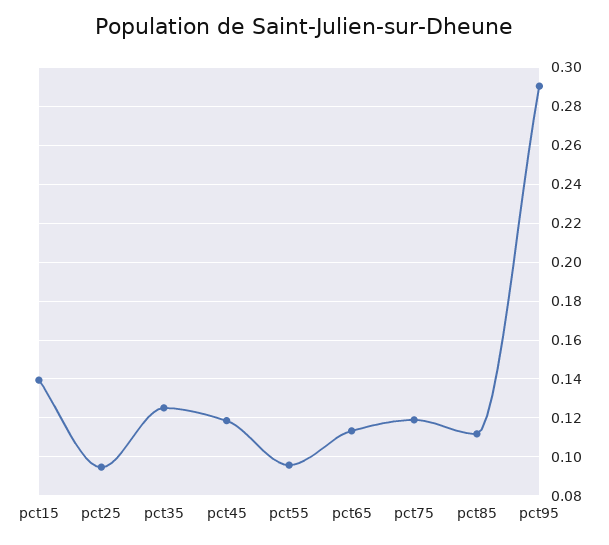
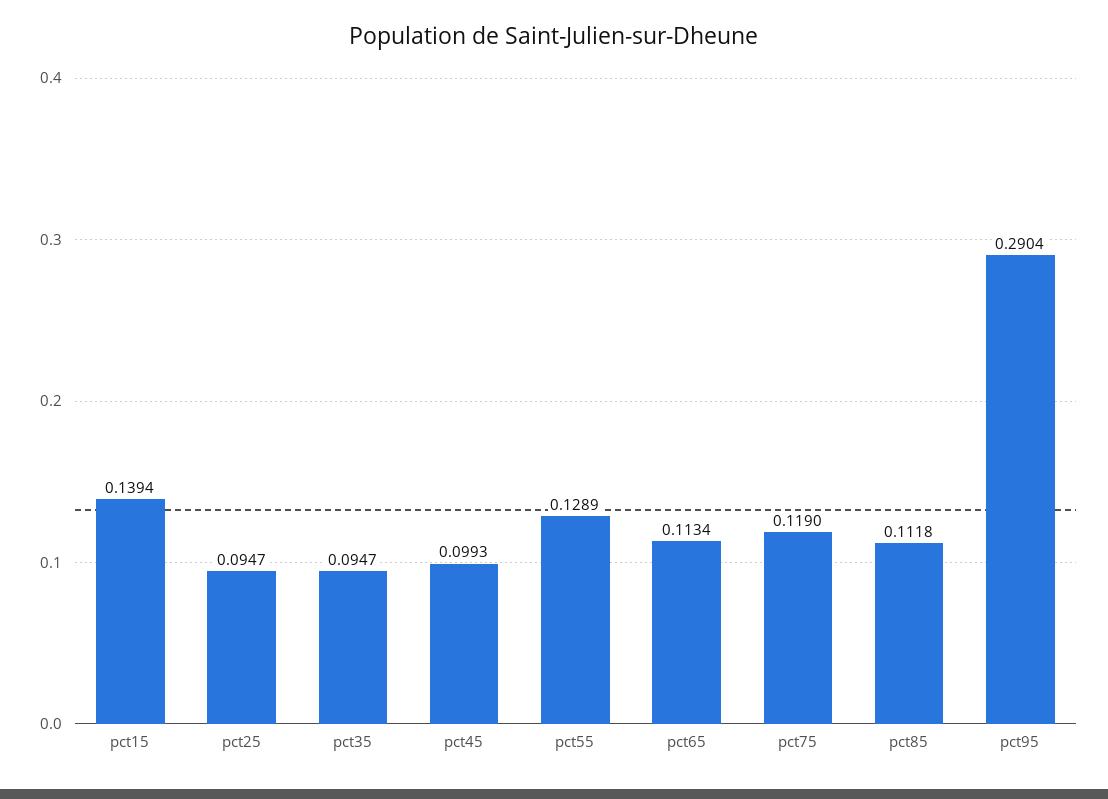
pct35: 0.125 -> 0.0947
pct45: 0.12 -> 0.0993
pct55: 0.095 -> 0.1289

